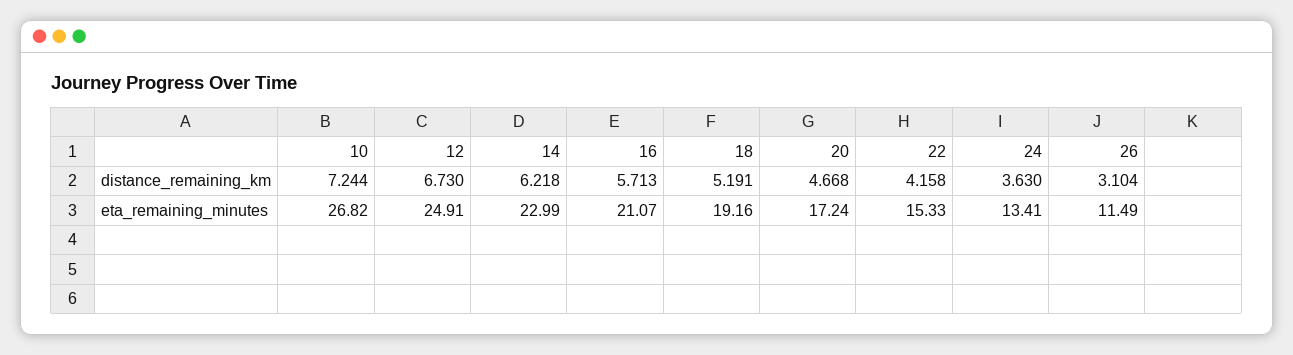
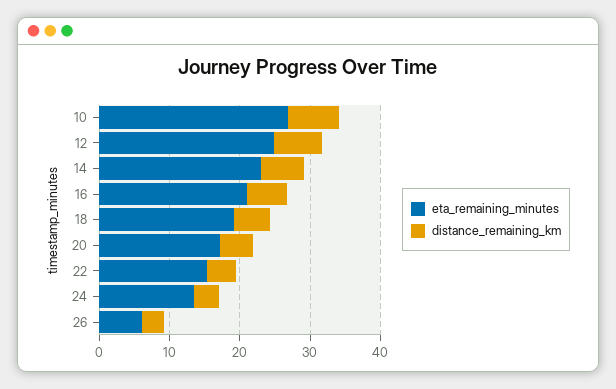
eta_remaining_minutes, 26: 11.49 -> 6

